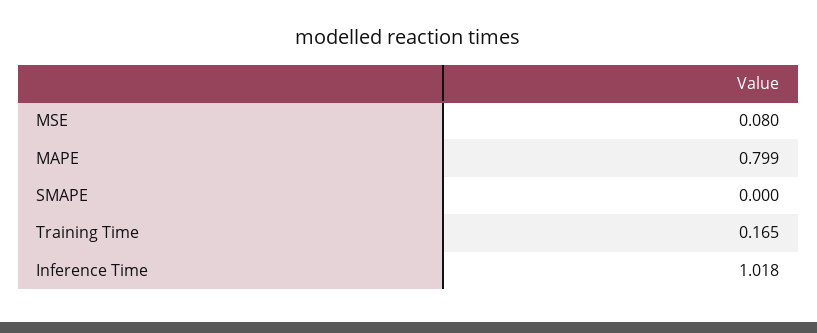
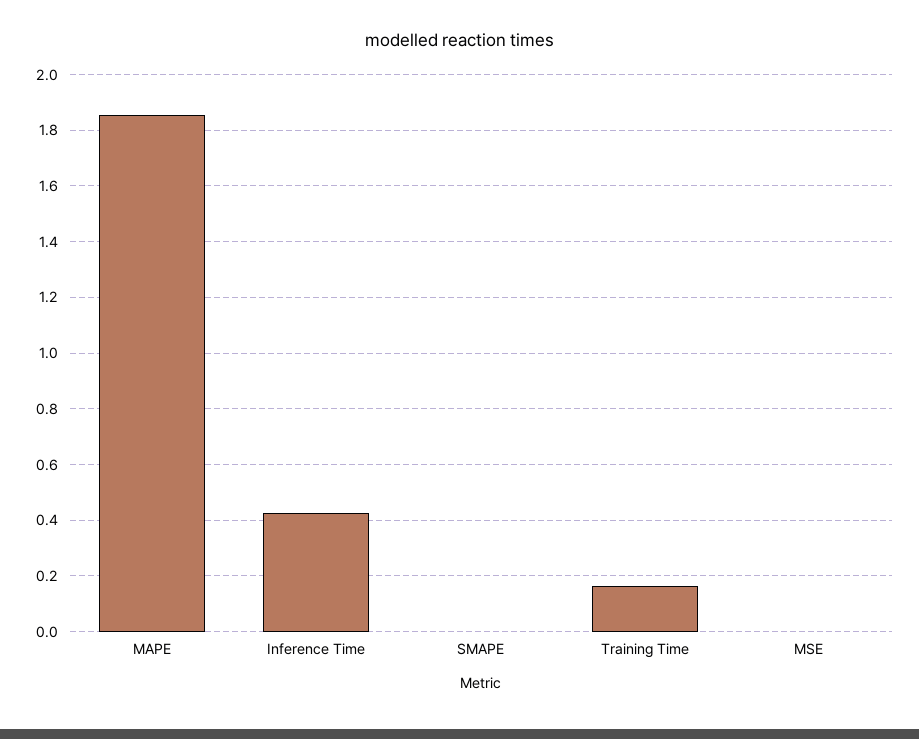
MSE: 0.08 -> 0
MAPE: 0.799 -> 1.85
Inference Time: 1.018 -> 0.425

